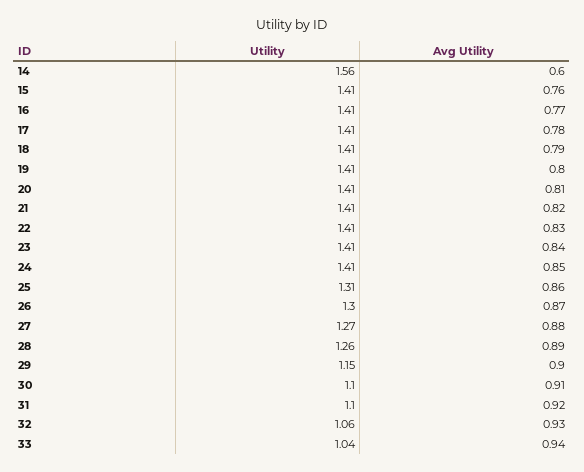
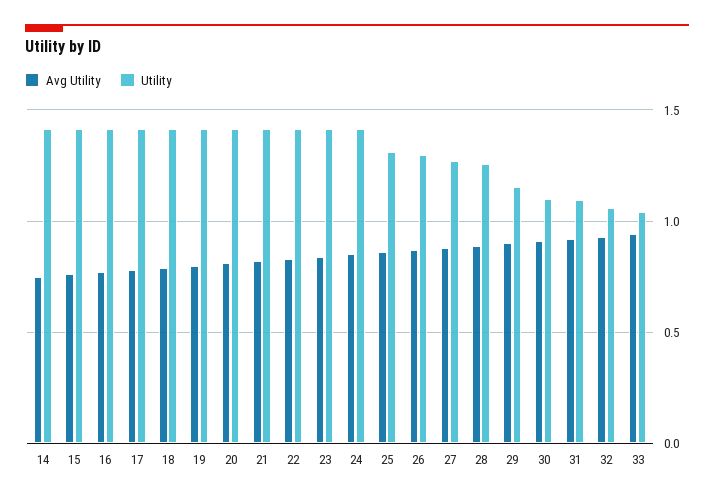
Utility, 14: 1.56 -> 1.4
Avg Utility, 14: 0.6 -> 0.75

